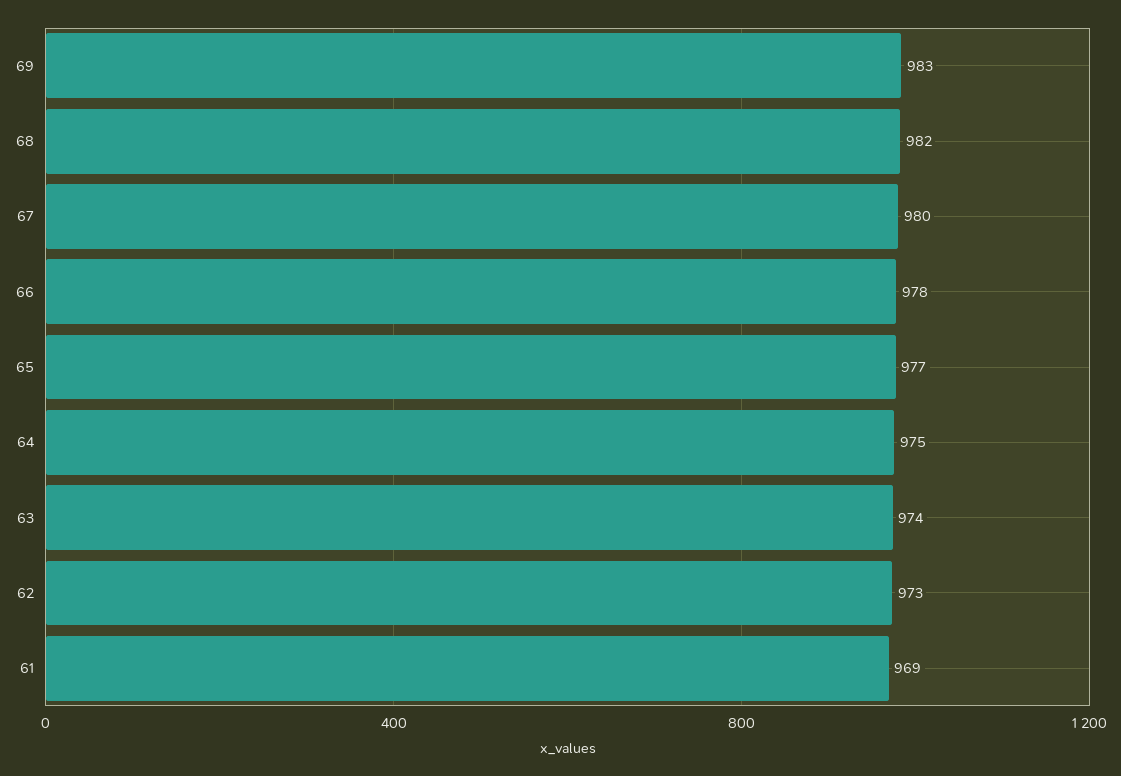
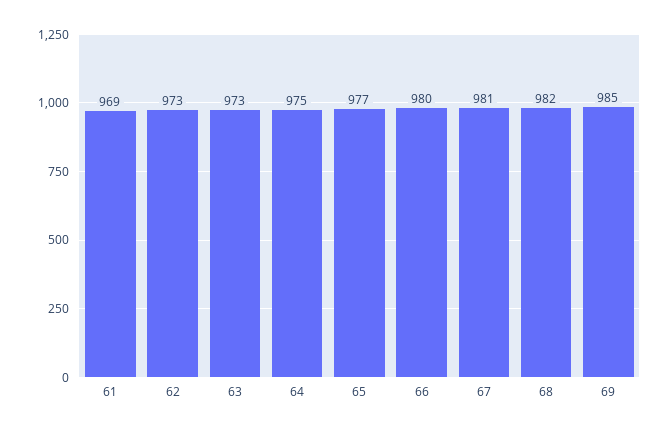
69: 983 -> 985
67: 980 -> 981
66: 978 -> 980
63: 974 -> 973

